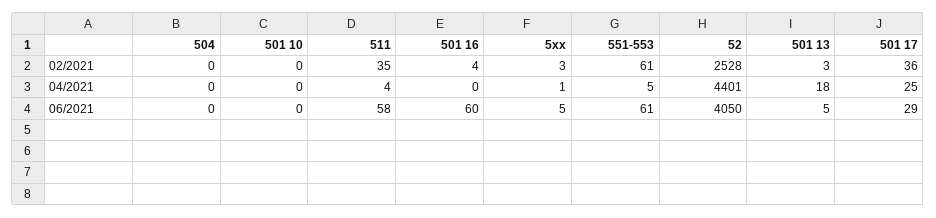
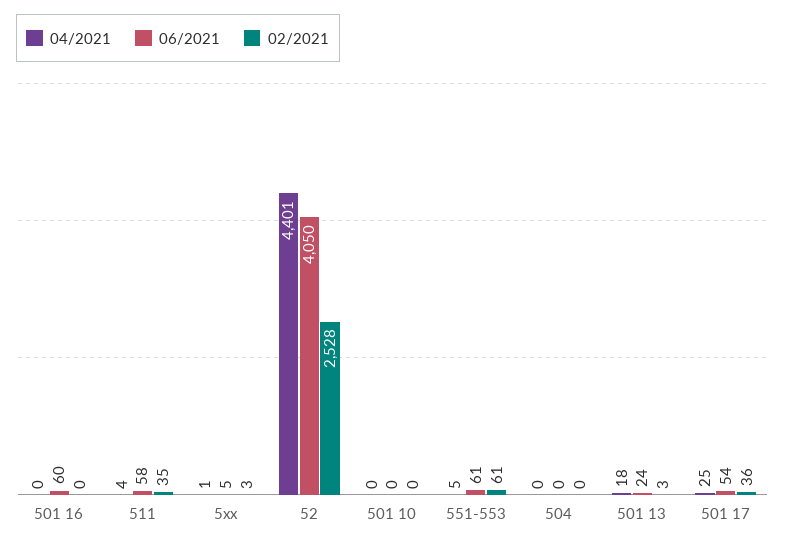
02/2021, 501 16: 4 -> 0
06/2021, 501 13: 5 -> 24
06/2021, 501 17: 29 -> 54

